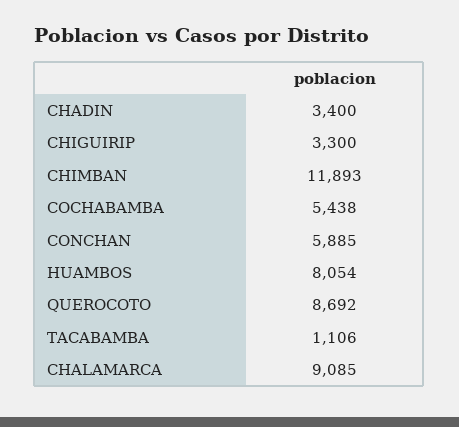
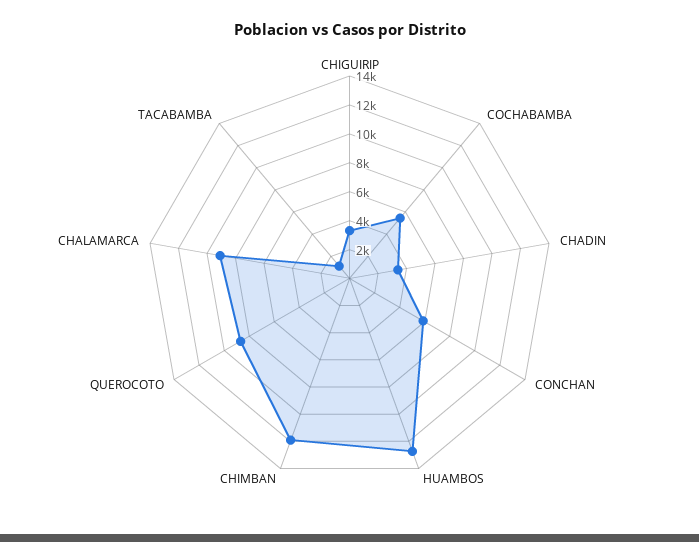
HUAMBOS: 8054 -> 13000

